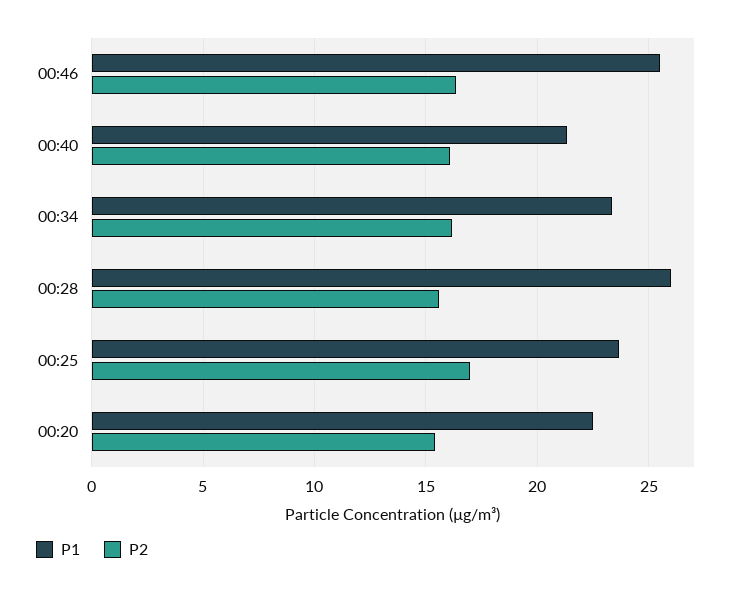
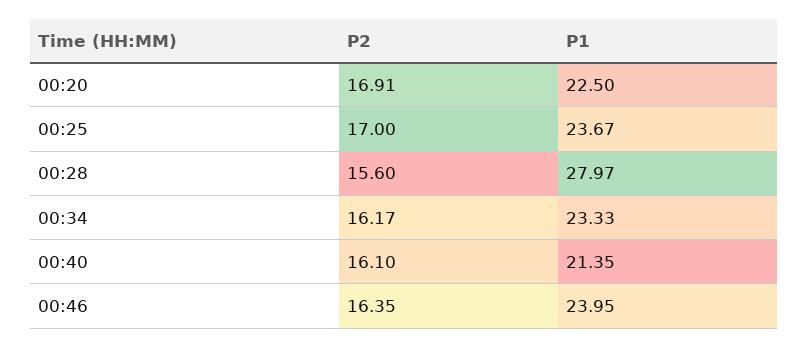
P1, 00:46: 25.5 -> 23.95
P1, 00:28: 26 -> 27.97
P2, 00:20: 15.5 -> 16.91

